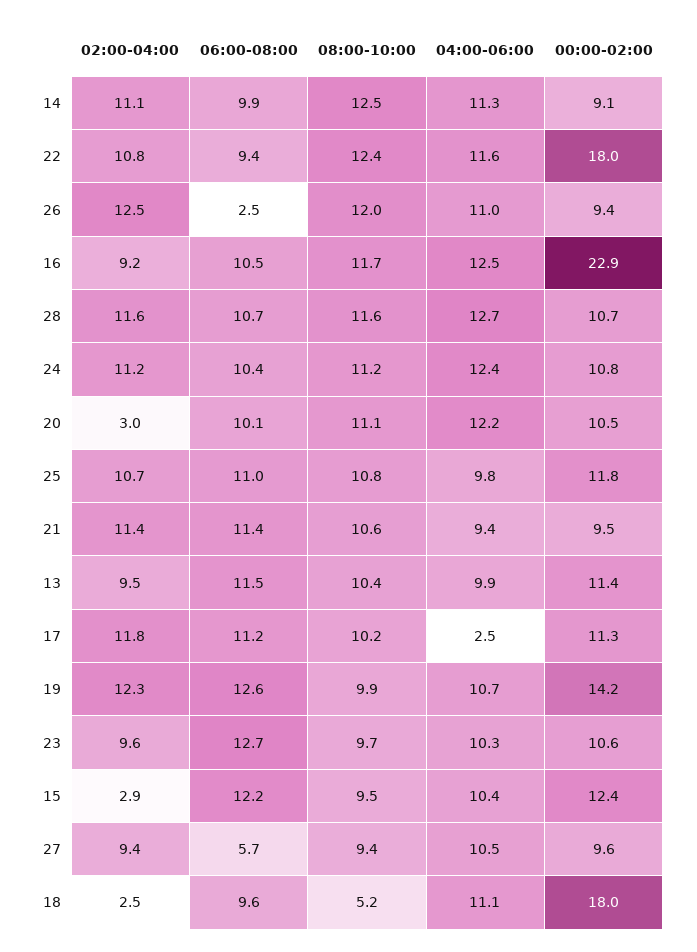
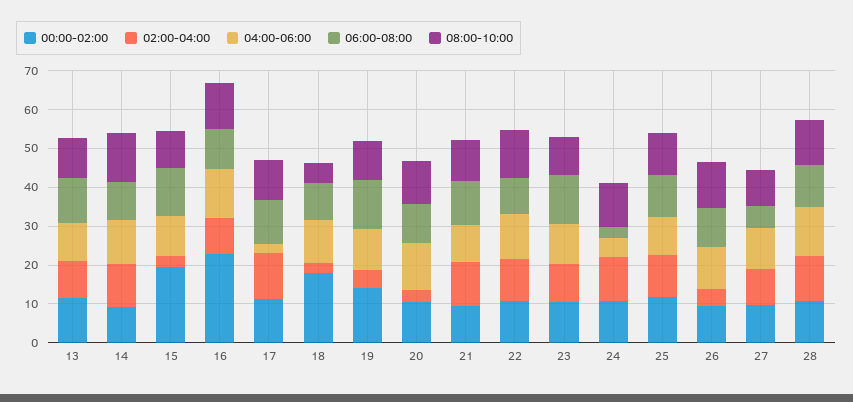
00:00-02:00, 22: 18 -> 10
02:00-04:00, 26: 12.5 -> 5
06:00-08:00, 26: 2.5 -> 10
06:00-08:00, 24: 10.4 -> 2.5
04:00-06:00, 24: 12.4 -> 5
02:00-04:00, 19: 12.3 -> 5
00:00-02:00, 15: 12.4 -> 20

